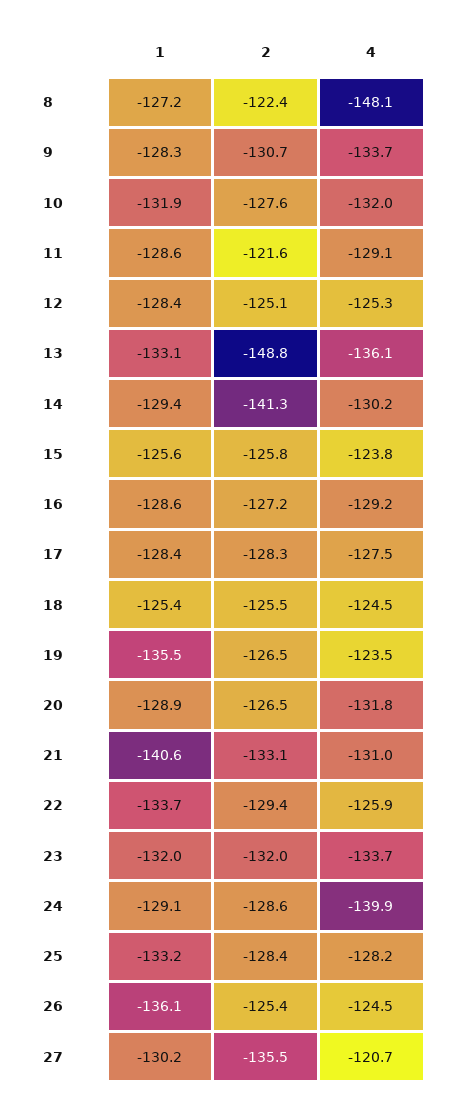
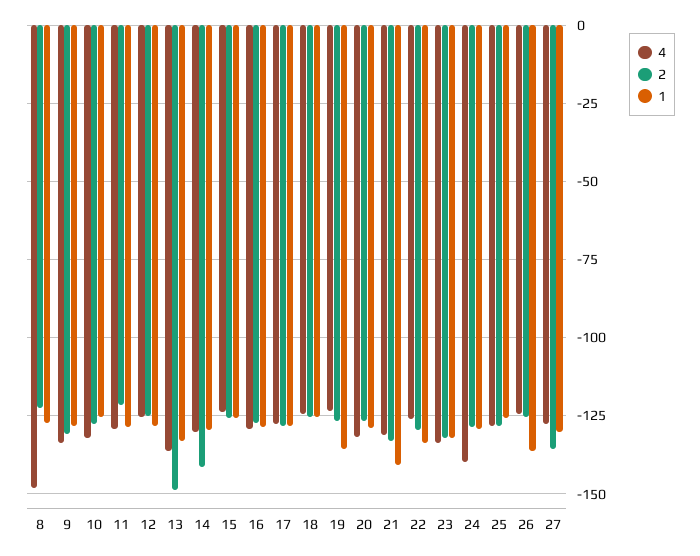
1, 10: -131.9 -> -125
1, 25: -133.2 -> -125
4, 27: -120.7 -> -127.5

